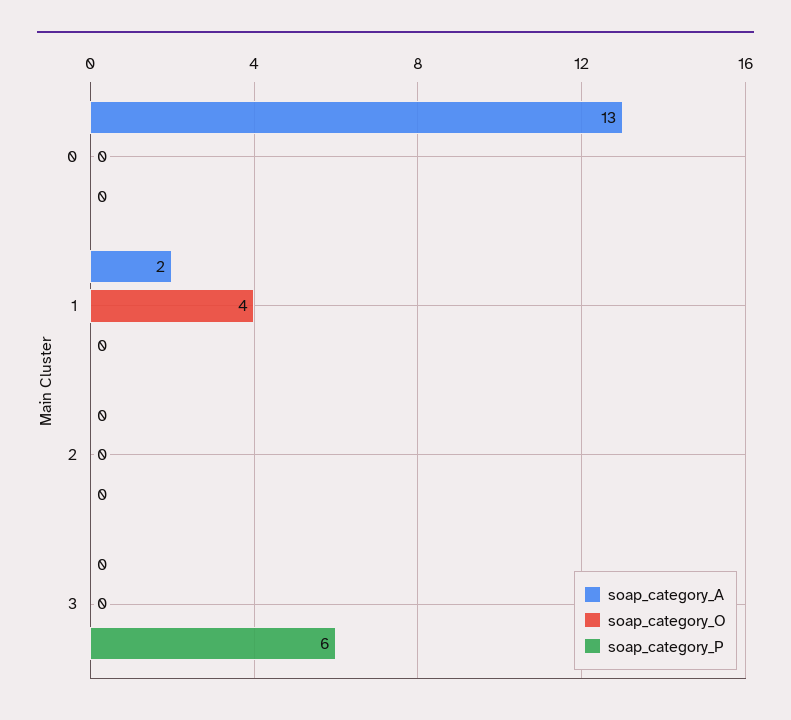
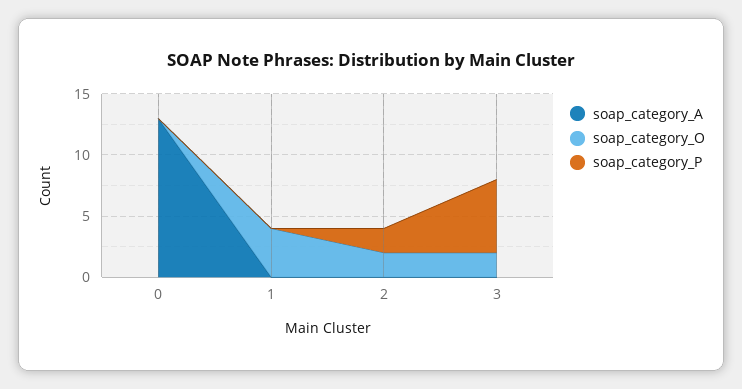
soap_category_A, 1: 2 -> 0
soap_category_O, 2: 0 -> 2
soap_category_P, 2: 0 -> 2
soap_category_O, 3: 0 -> 2

